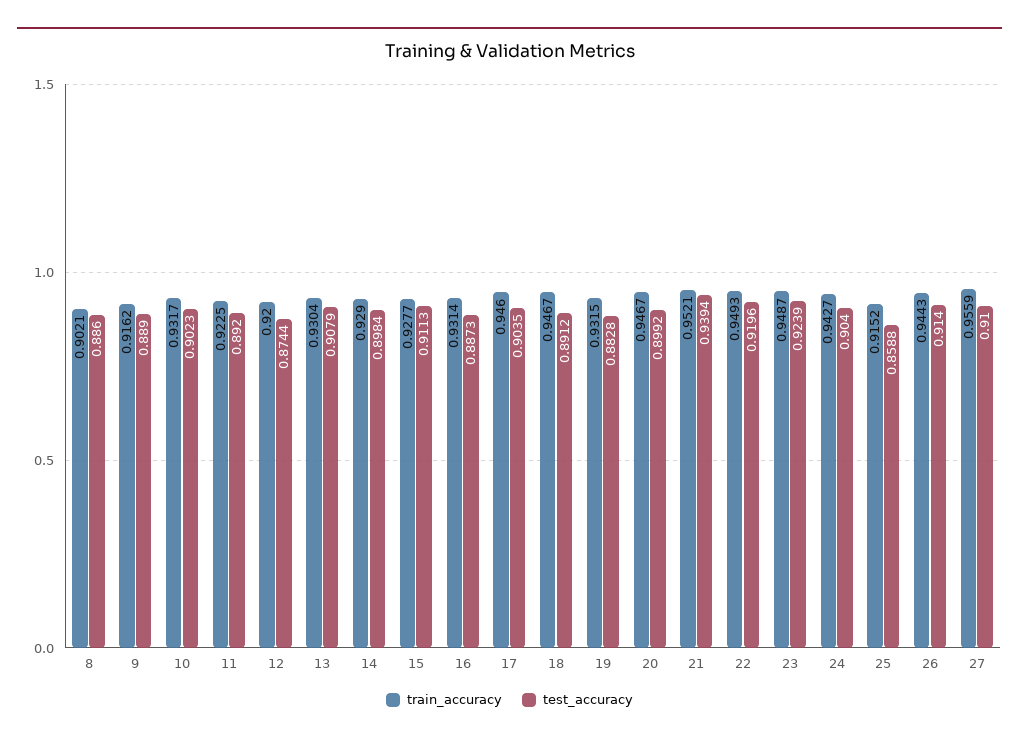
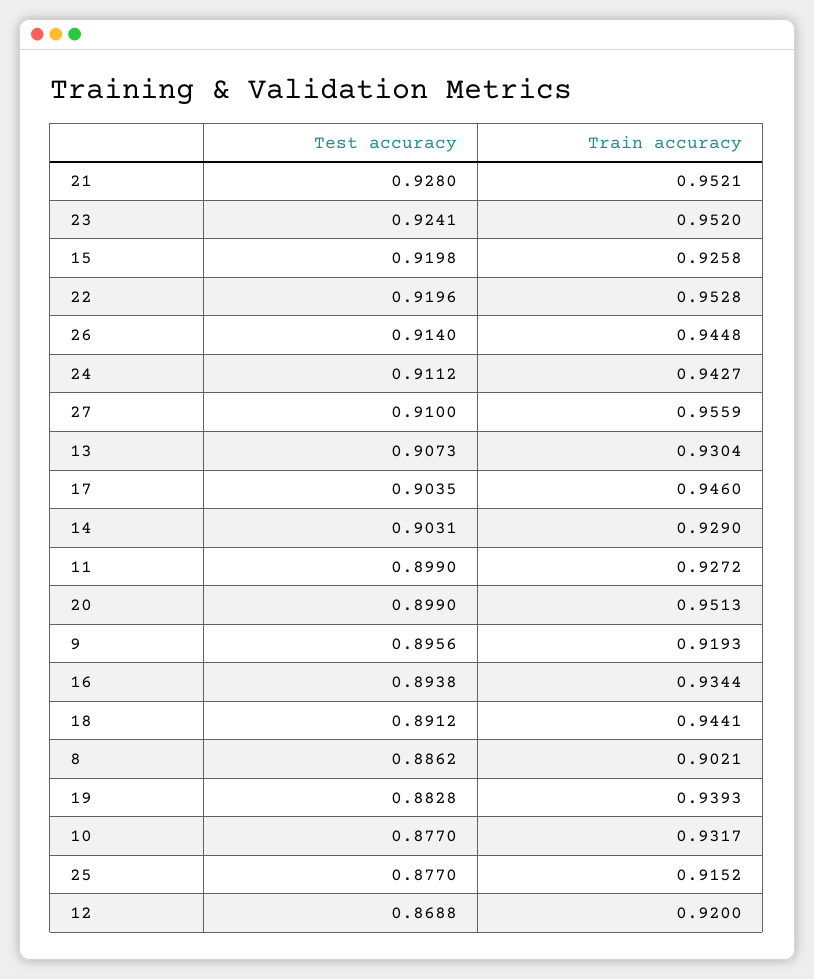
test_accuracy, 8: 0.886 -> 0.8862
train_accuracy, 9: 0.9162 -> 0.9193
test_accuracy, 9: 0.889 -> 0.8956
test_accuracy, 10: 0.9023 -> 0.877
train_accuracy, 11: 0.9225 -> 0.9272
test_accuracy, 11: 0.892 -> 0.899
test_accuracy, 12: 0.8744 -> 0.8688
test_accuracy, 13: 0.9079 -> 0.9073
test_accuracy, 14: 0.8984 -> 0.9031
train_accuracy, 15: 0.9277 -> 0.9258
test_accuracy, 15: 0.9113 -> 0.9198
train_accuracy, 16: 0.9314 -> 0.9344
test_accuracy, 16: 0.8873 -> 0.8938
train_accuracy, 18: 0.9467 -> 0.9441
train_accuracy, 19: 0.9315 -> 0.9393
train_accuracy, 20: 0.9467 -> 0.9513
test_accuracy, 20: 0.8992 -> 0.899
test_accuracy, 21: 0.9394 -> 0.928
train_accuracy, 22: 0.9493 -> 0.9528
train_accuracy, 23: 0.9487 -> 0.952
test_accuracy, 23: 0.9239 -> 0.9241
test_accuracy, 24: 0.904 -> 0.9112
test_accuracy, 25: 0.8588 -> 0.877
train_accuracy, 26: 0.9443 -> 0.9448

